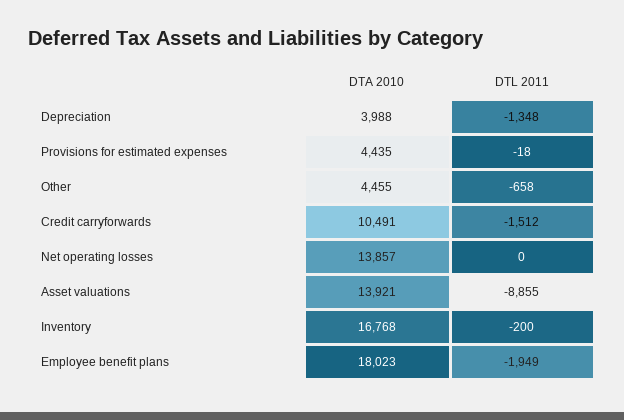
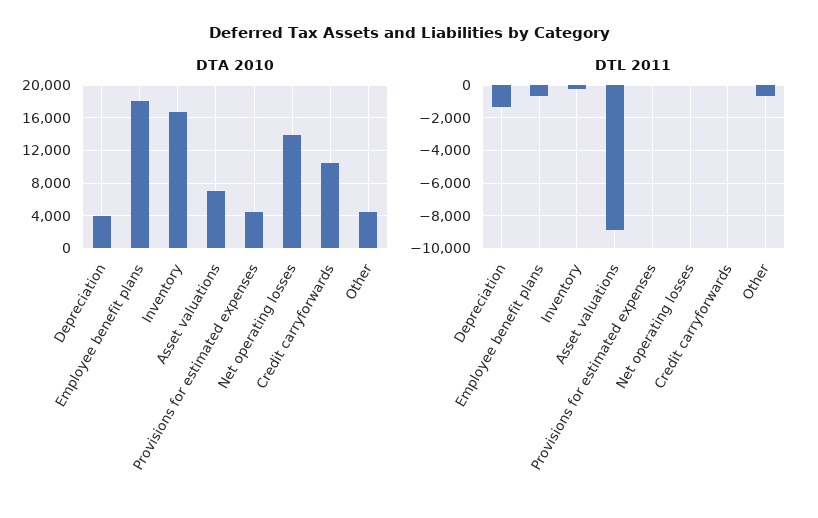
DTL 2011, Credit carryforwards: -1512 -> 0
DTA 2010, Asset valuations: 13921 -> 7000
DTL 2011, Employee benefit plans: -1949 -> -500

